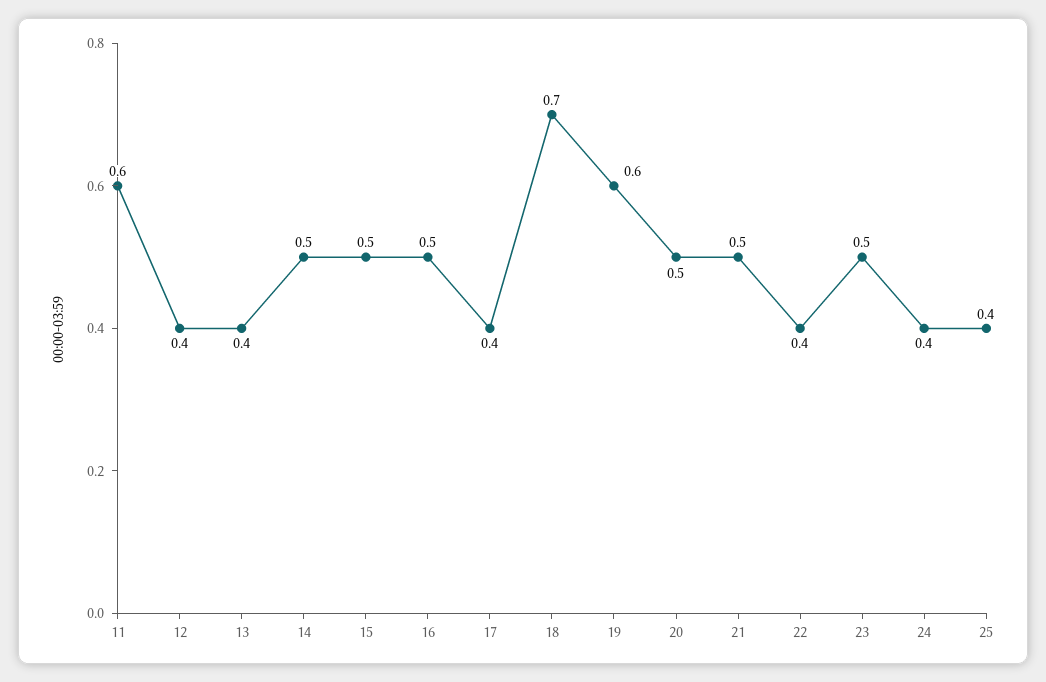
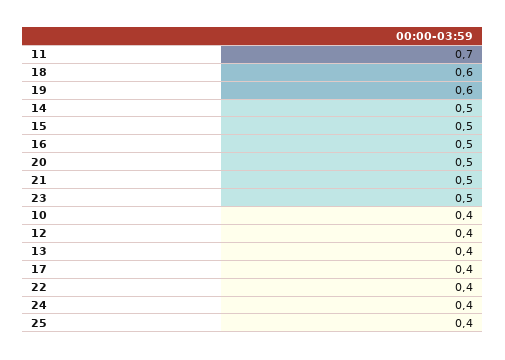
11: 0.6 -> 0.7
18: 0.7 -> 0.6
10: none -> 0.4

